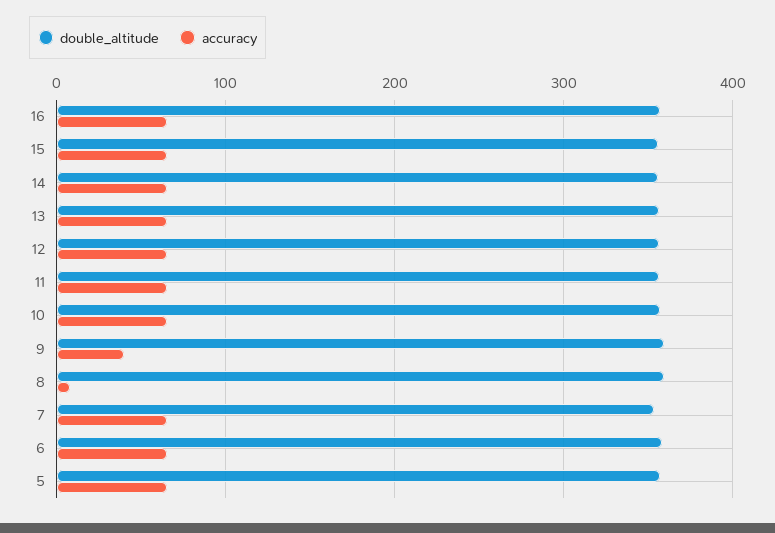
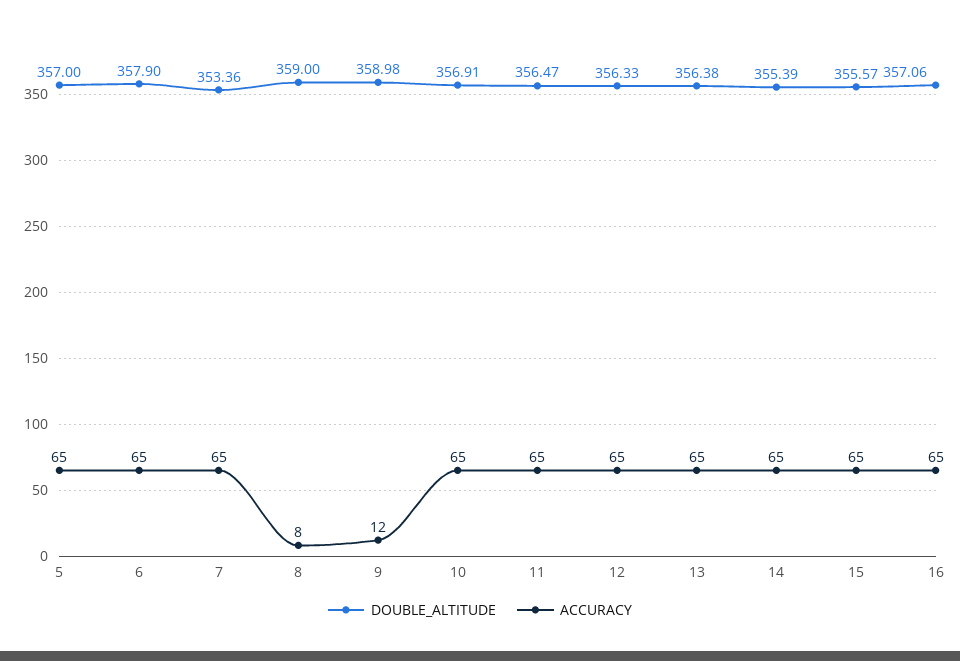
accuracy, 9: 40 -> 12

